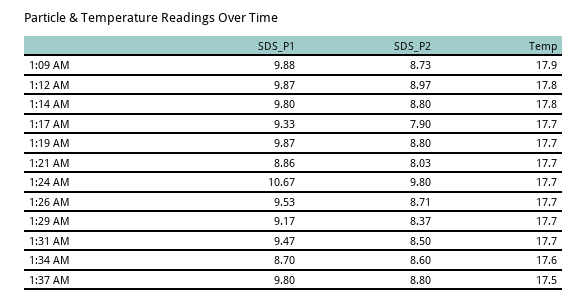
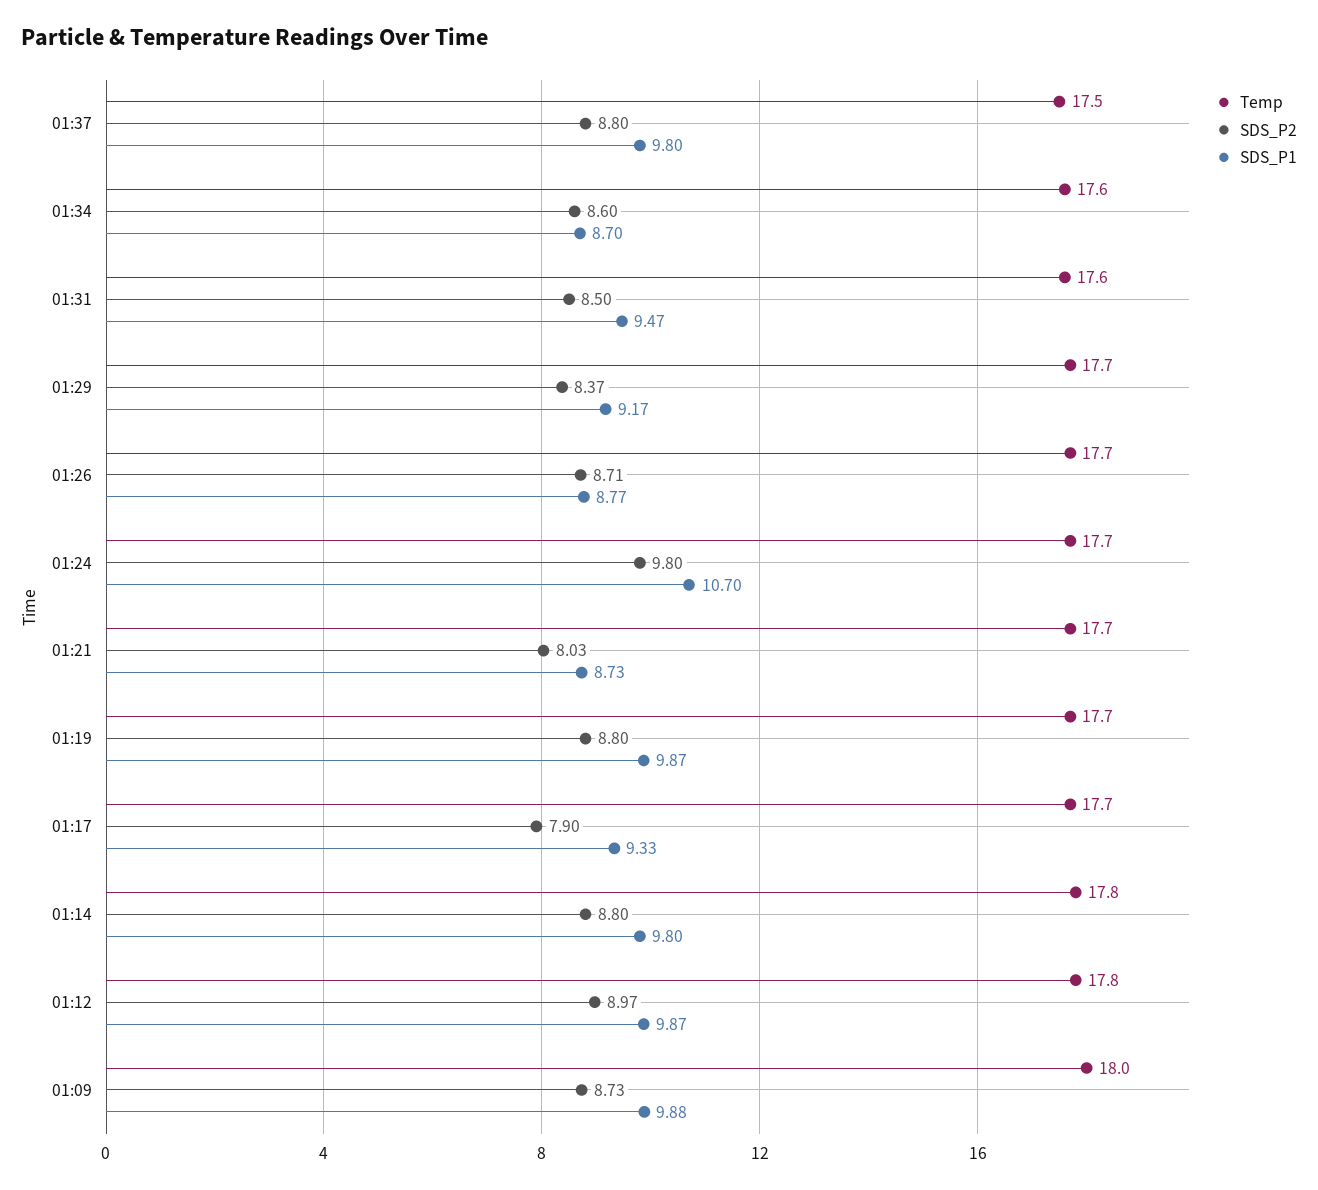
Temp, 1:09 AM: 17.9 -> 18
SDS_P1, 1:21 AM: 8.86 -> 8.73
SDS_P1, 1:24 AM: 10.67 -> 10.7
SDS_P1, 1:26 AM: 9.53 -> 8.77
Temp, 1:31 AM: 17.7 -> 17.6

